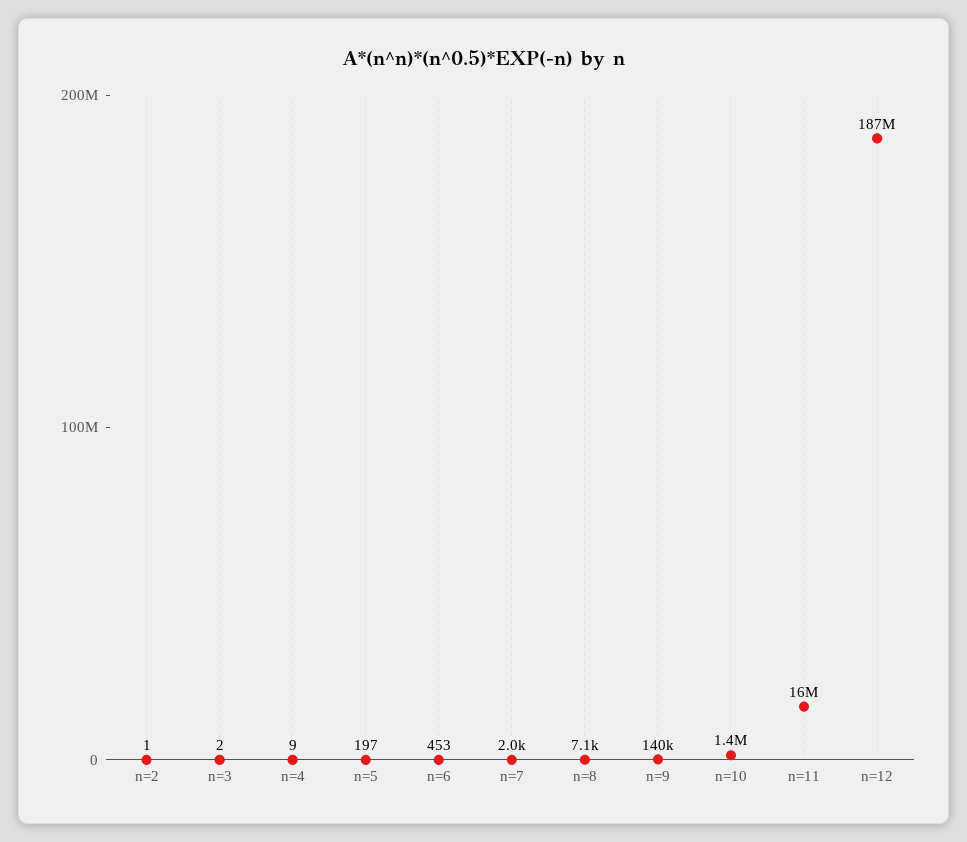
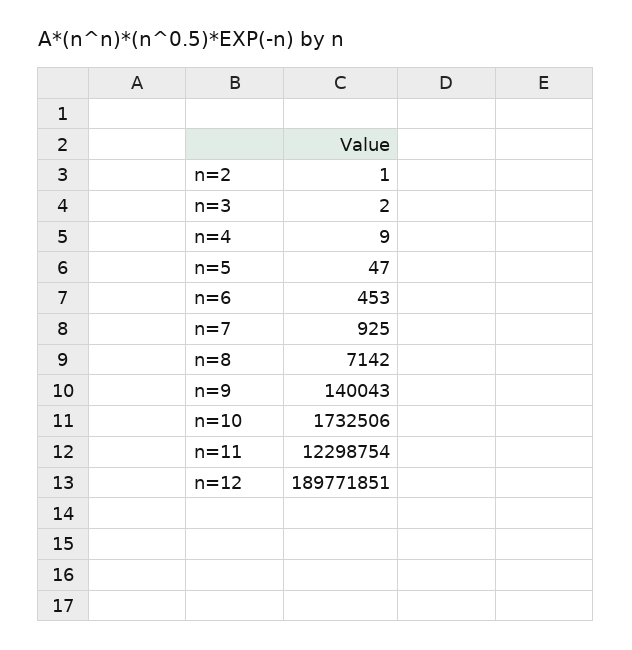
n=5: 197 -> 47
n=7: 2000 -> 925
n=10: 1400000 -> 1732506
n=11: 16000000 -> 12298754
n=12: 187000000 -> 189771851

